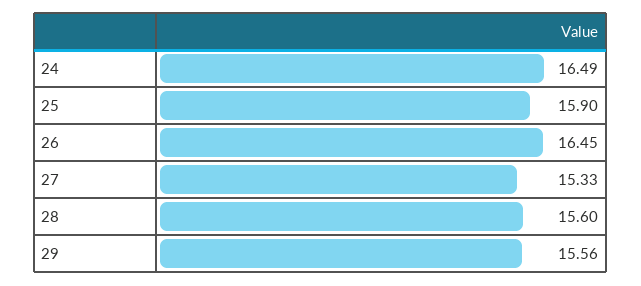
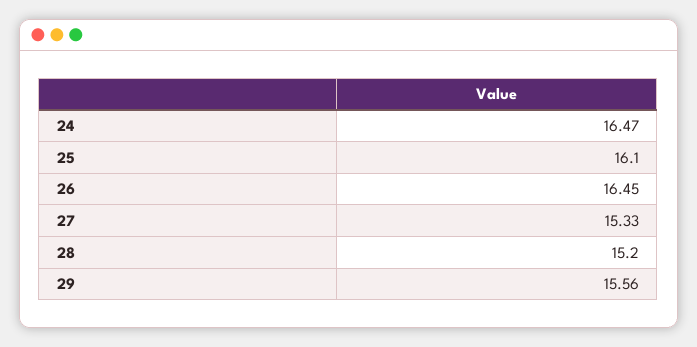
24: 16.49 -> 16.47
25: 15.9 -> 16.1
28: 15.6 -> 15.2

